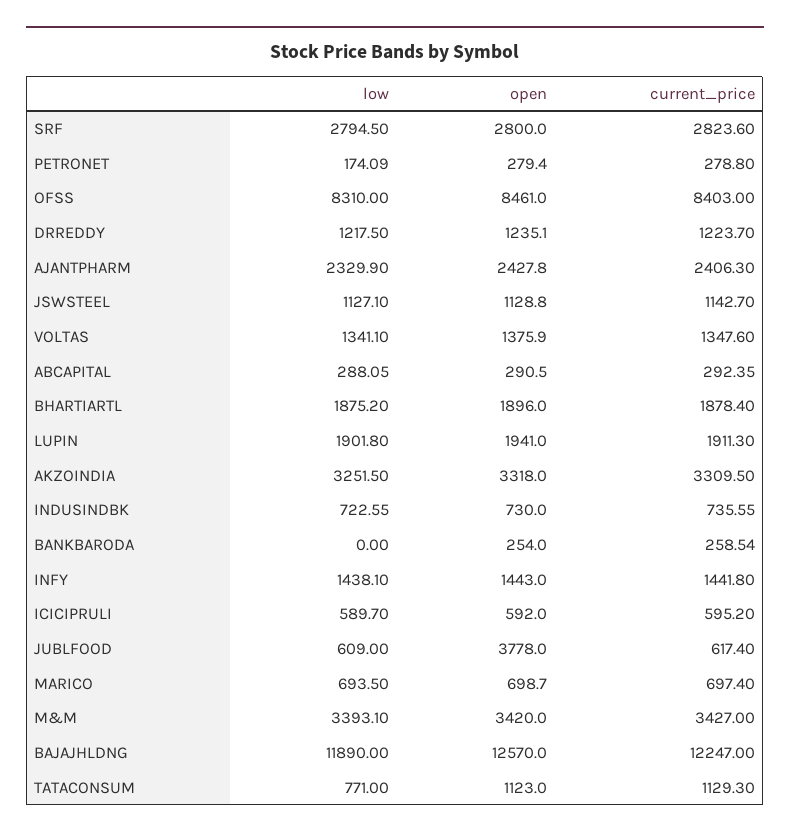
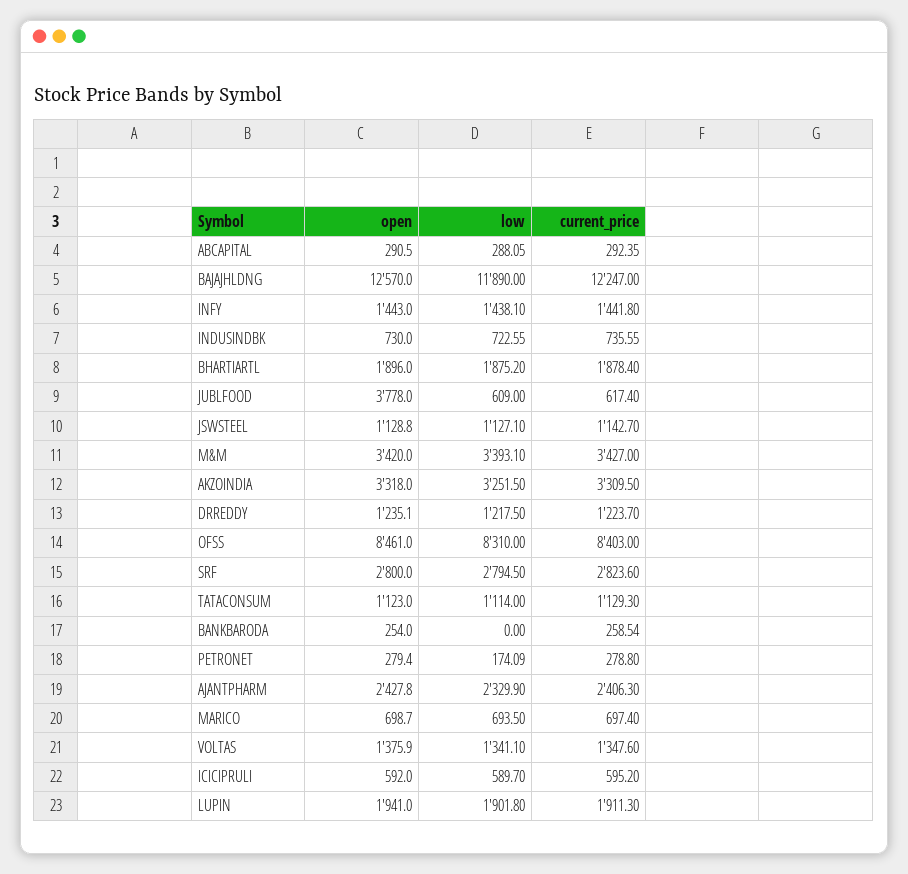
low, TATACONSUM: 771 -> 1114

